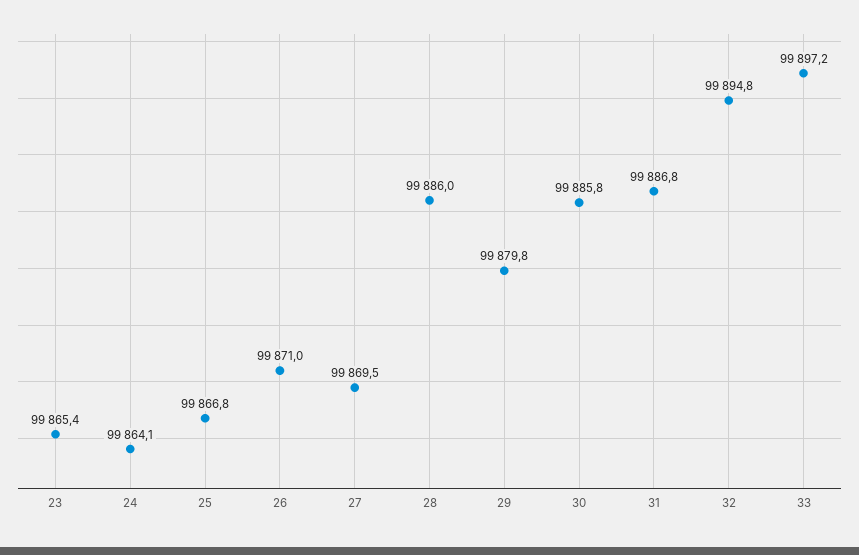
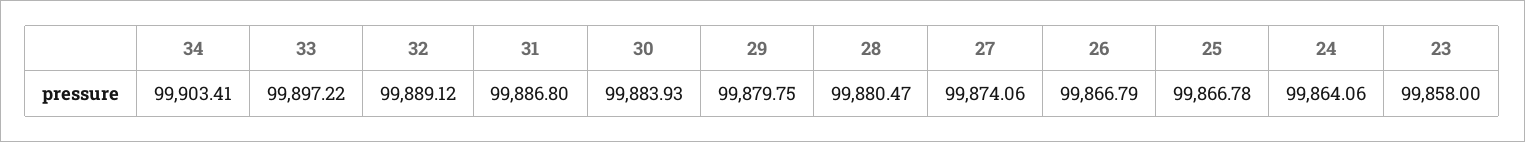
23: 99865.4 -> 99858
26: 99871 -> 99866.79
27: 99869.5 -> 99874.06
28: 99886 -> 99880.47
30: 99885.8 -> 99883.93
32: 99894.8 -> 99889.12
34: none -> 99903.41

